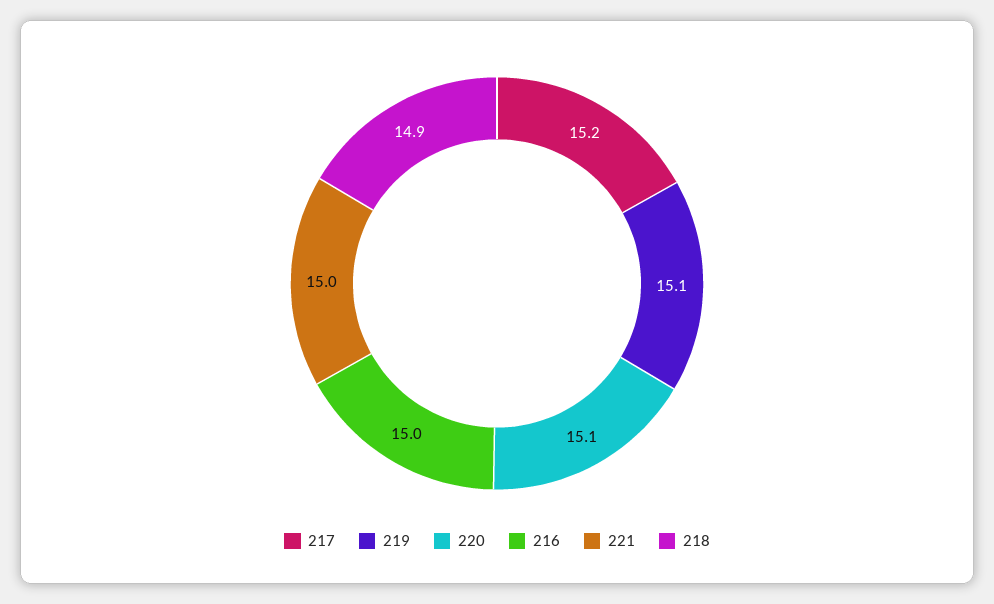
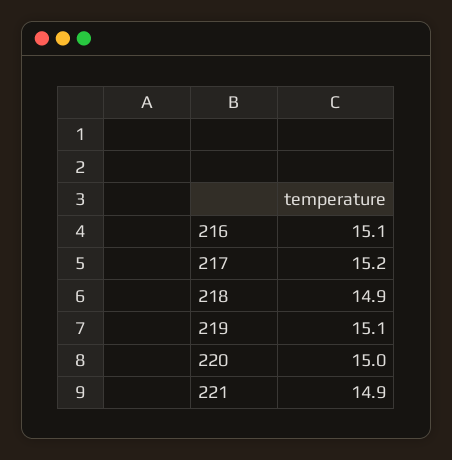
220: 15.1 -> 15
216: 15 -> 15.1
221: 15 -> 14.9

